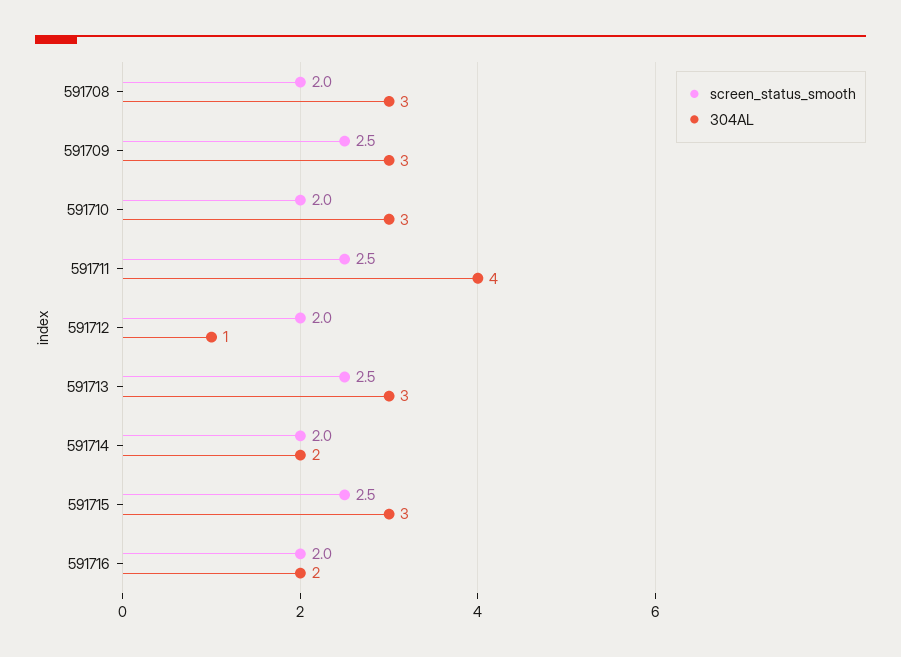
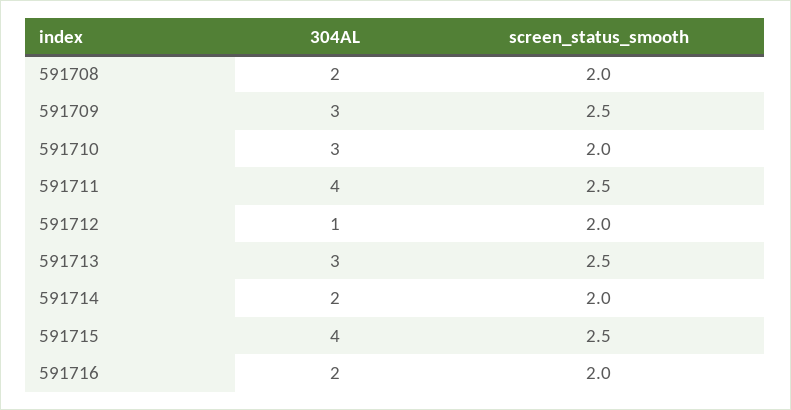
304AL, 591708: 3 -> 2
304AL, 591715: 3 -> 4

